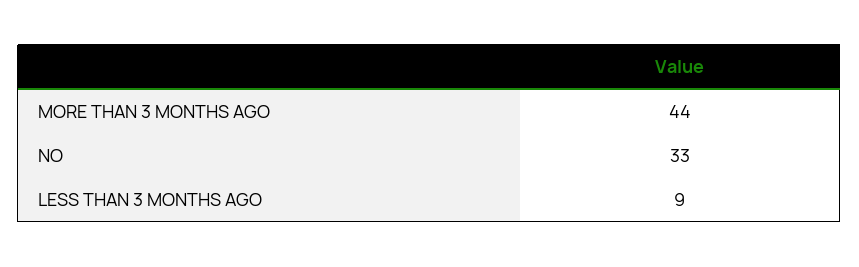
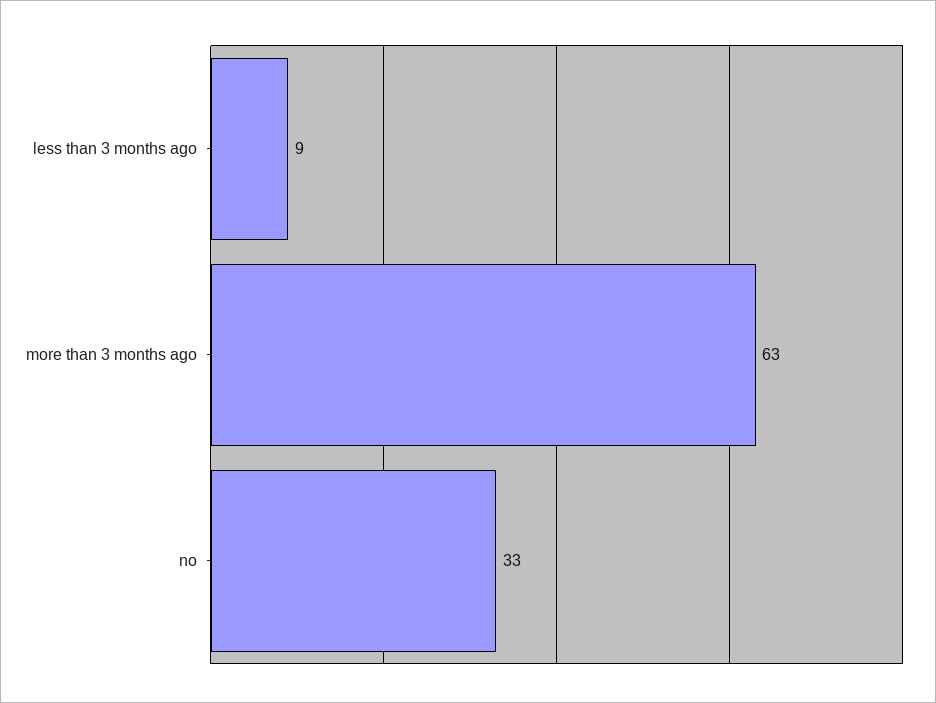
MORE THAN 3 MONTHS AGO: 44 -> 63

